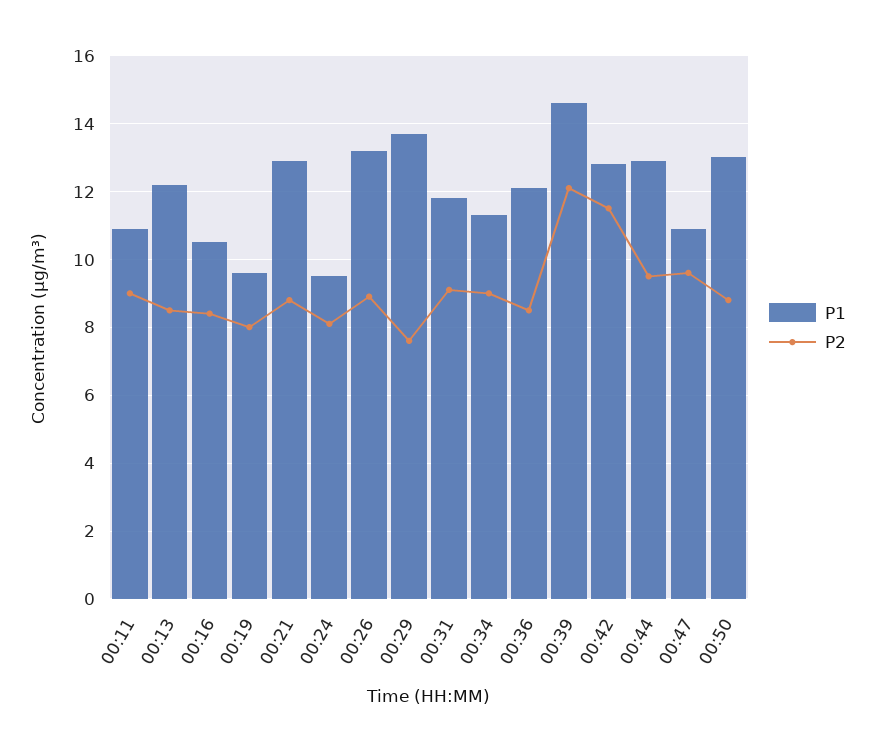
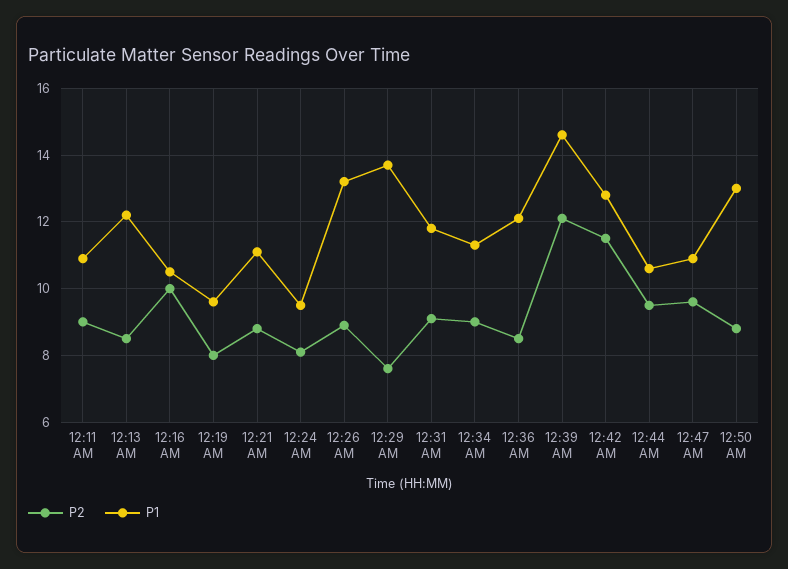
P2, 00:16: 8.5 -> 10
P1, 00:21: 13 -> 11
P1, 00:44: 13 -> 10.5

